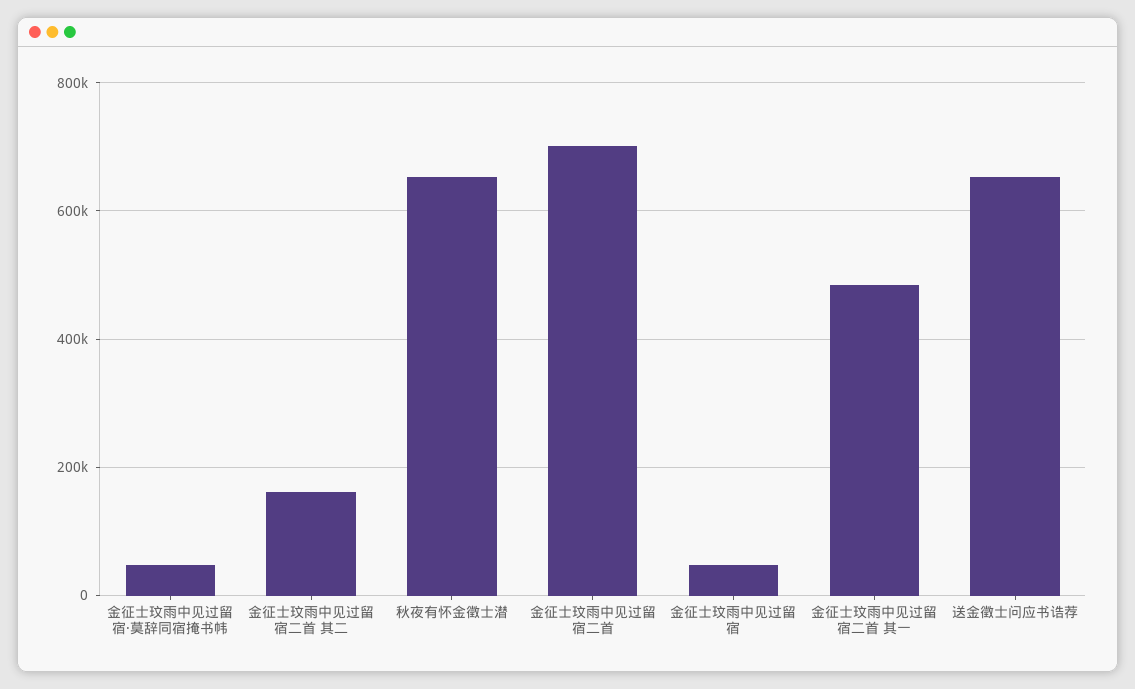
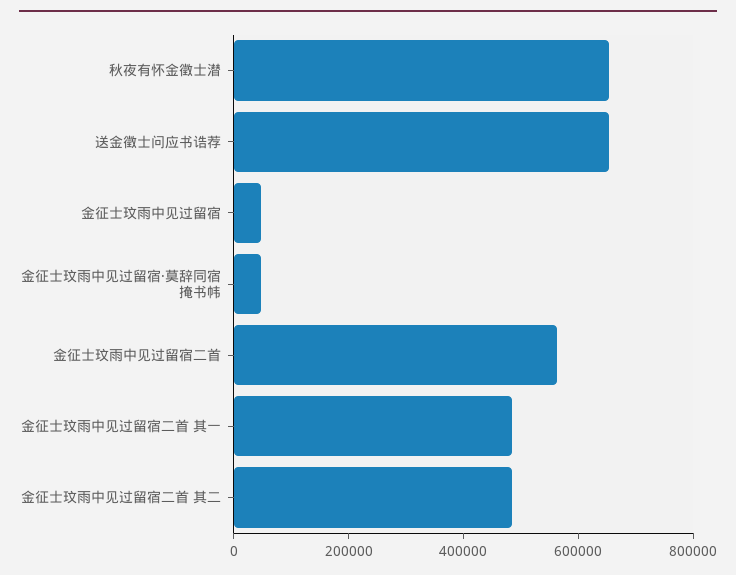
金征士玟雨中见过留宿二首 其二: 160000 -> 500000
金征士玟雨中见过留宿二首: 700000 -> 550000

